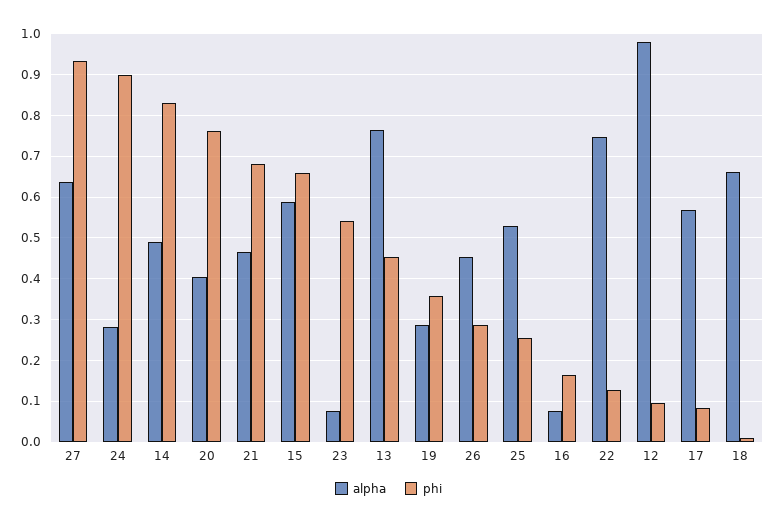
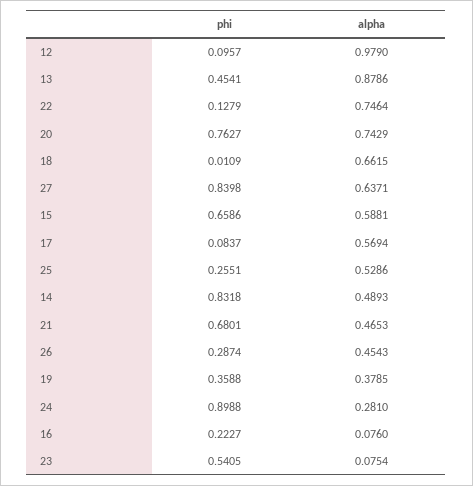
phi, 27: 0.94 -> 0.8398
alpha, 20: 0.4 -> 0.7429
alpha, 13: 0.76 -> 0.8786
alpha, 19: 0.28 -> 0.3785
phi, 16: 0.16 -> 0.2227

